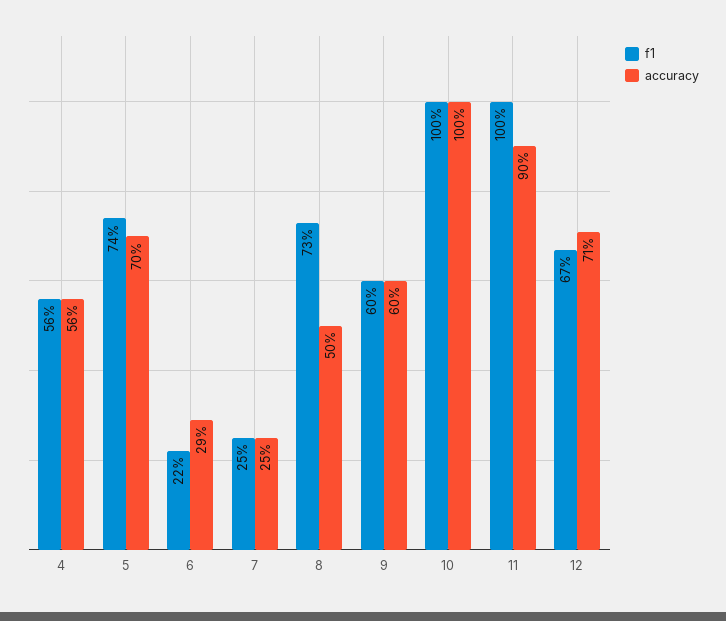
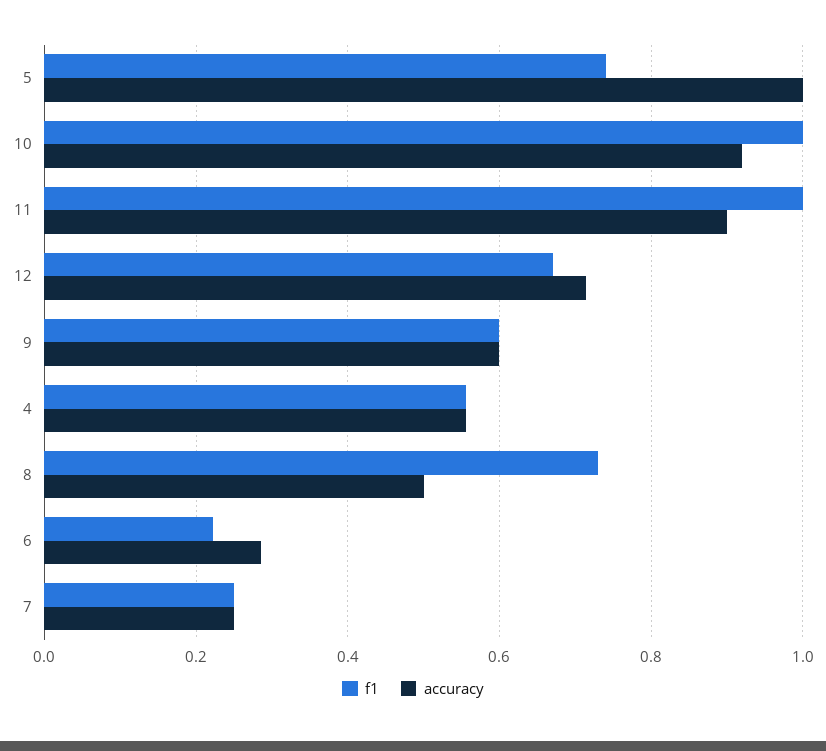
accuracy, 5: 0.7 -> 1
accuracy, 10: 1 -> 0.92

